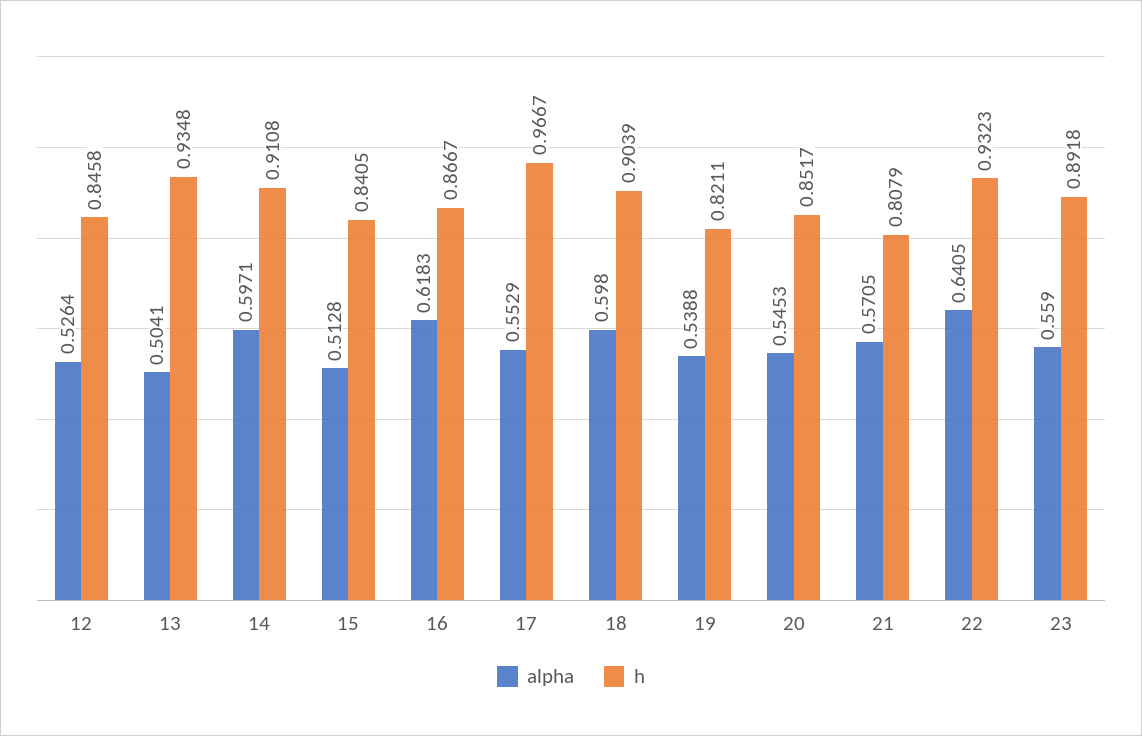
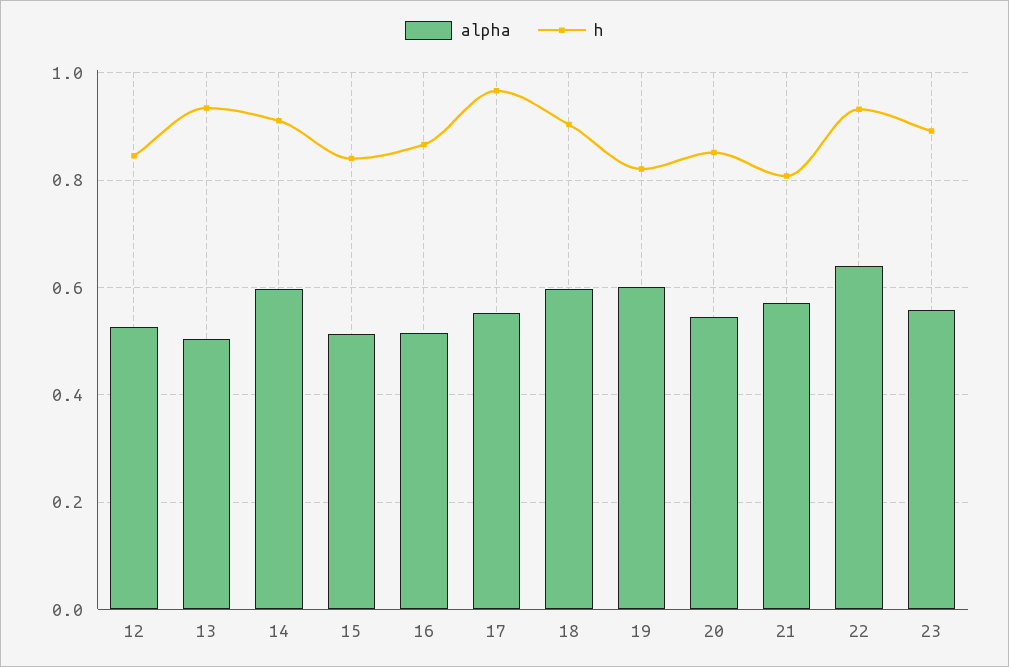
alpha, 16: 0.6183 -> 0.52
alpha, 19: 0.5388 -> 0.6

